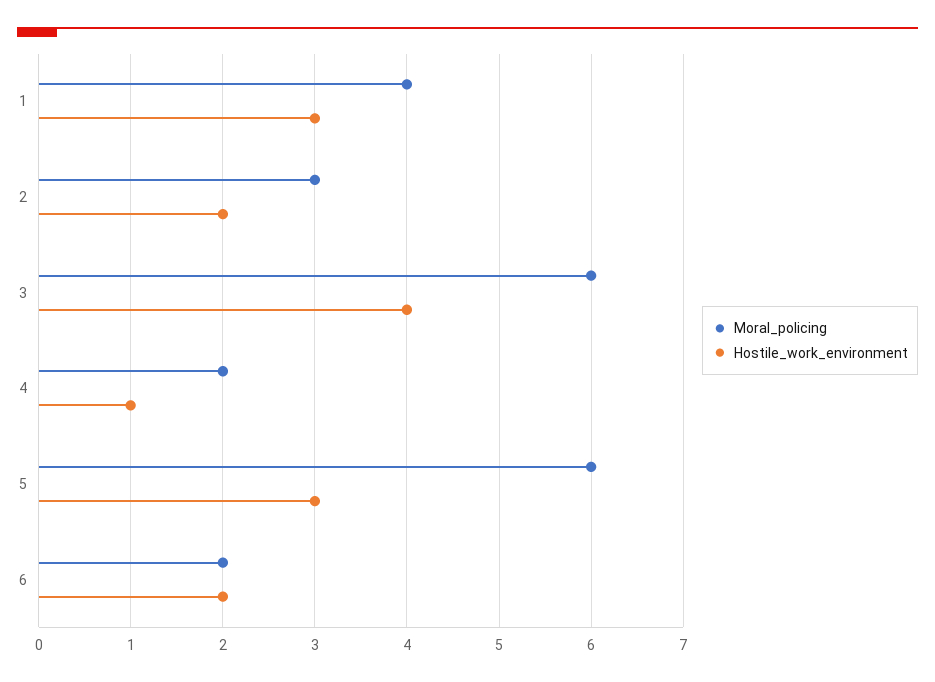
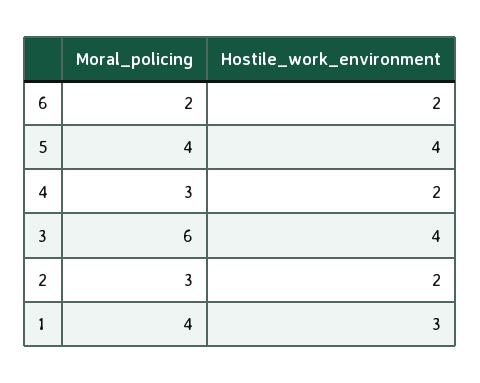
Moral_policing, 4: 2 -> 3
Hostile_work_environment, 4: 1 -> 2
Moral_policing, 5: 6 -> 4
Hostile_work_environment, 5: 3 -> 4

